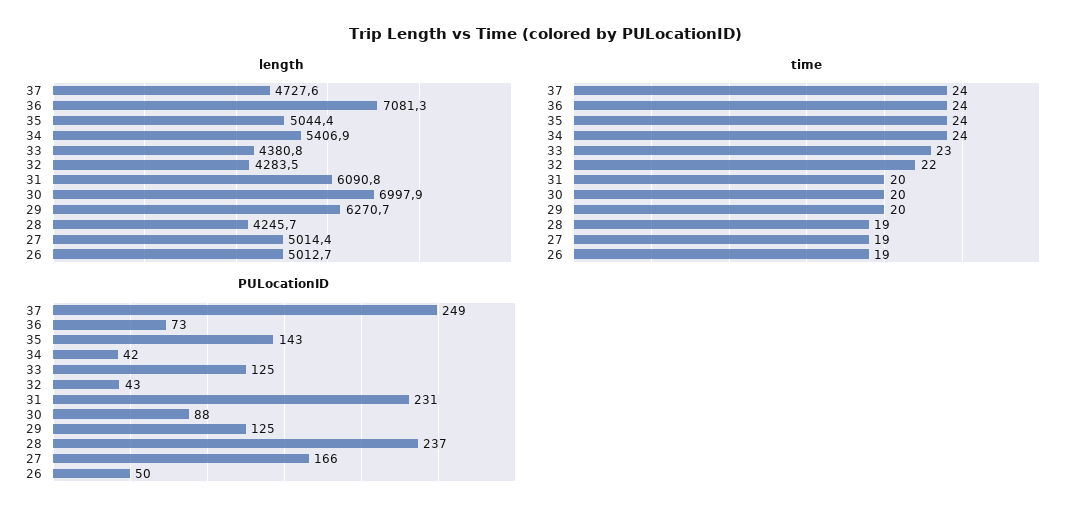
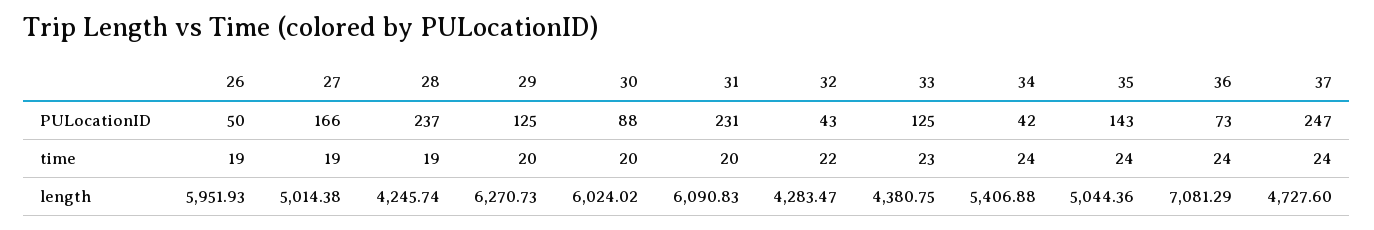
length, 30: 6997.9 -> 6024.02
length, 26: 5012.7 -> 5951.93
PULocationID, 37: 249 -> 247

